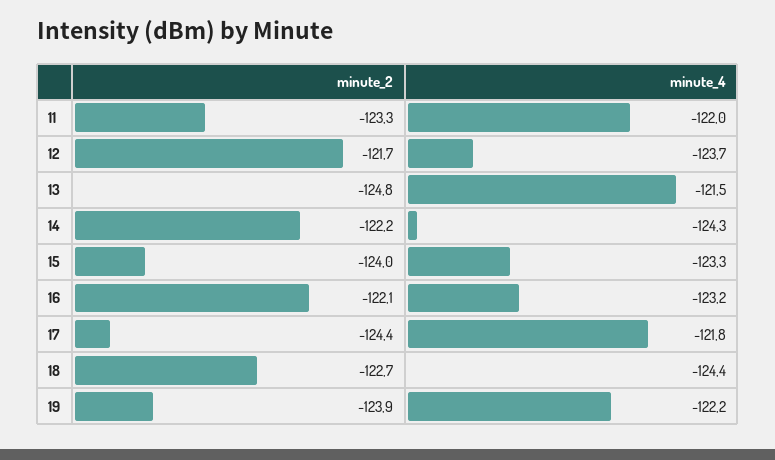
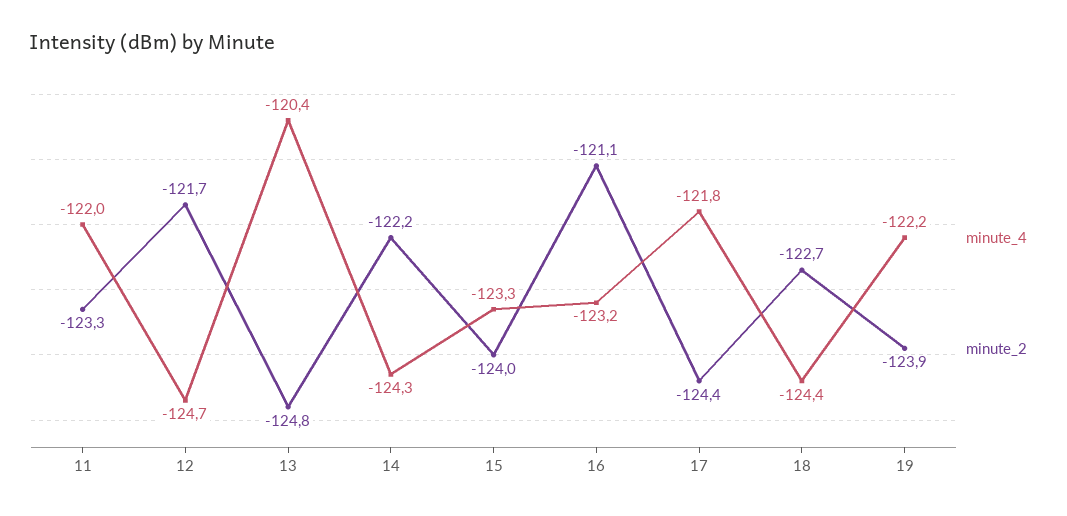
minute_4, 12: -123.7 -> -124.7
minute_4, 13: -121.5 -> -120.4
minute_2, 16: -122.1 -> -121.1

